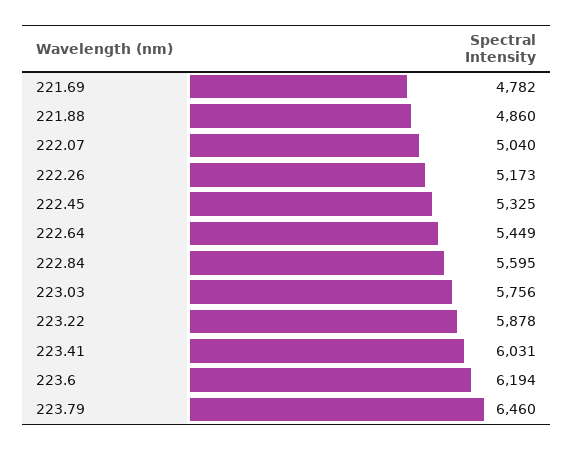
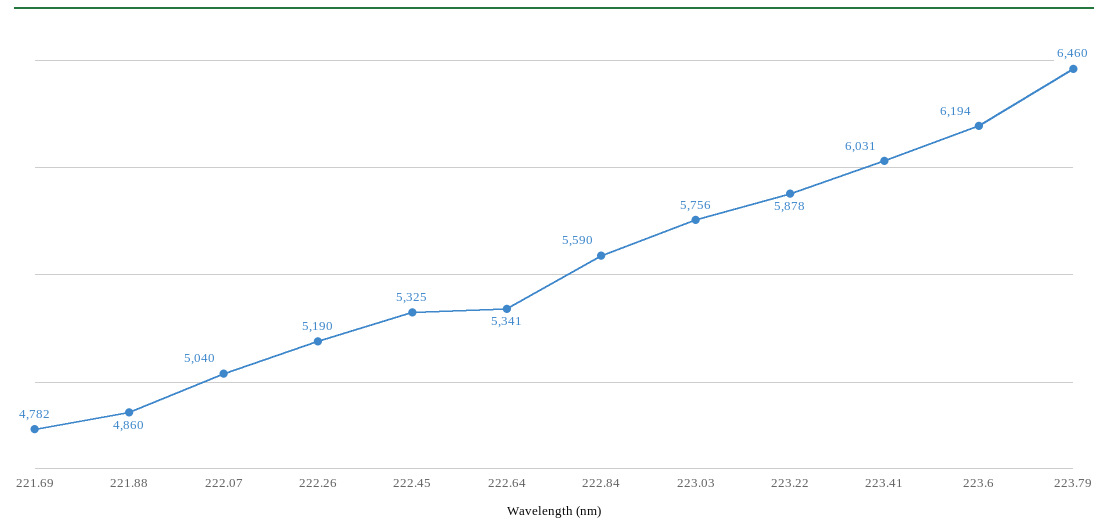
222.26: 5173 -> 5190
222.64: 5449 -> 5341
222.84: 5595 -> 5590

